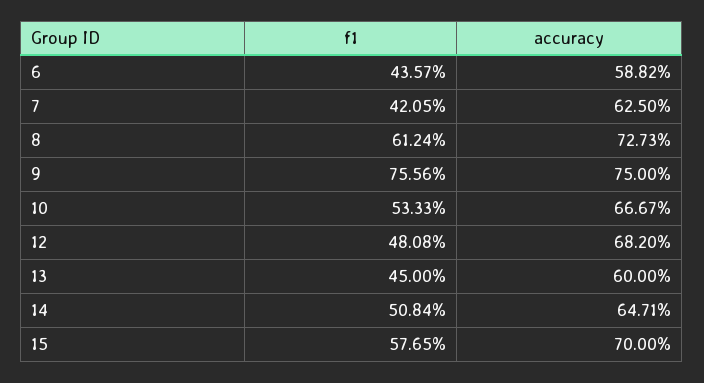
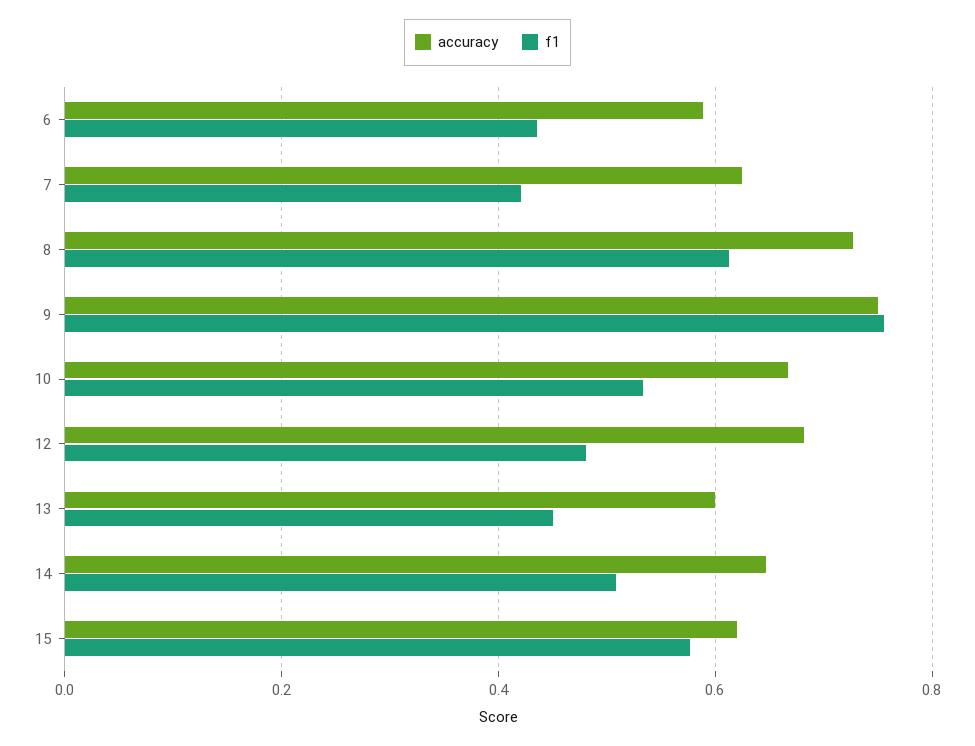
accuracy, 15: 0.7 -> 0.62

